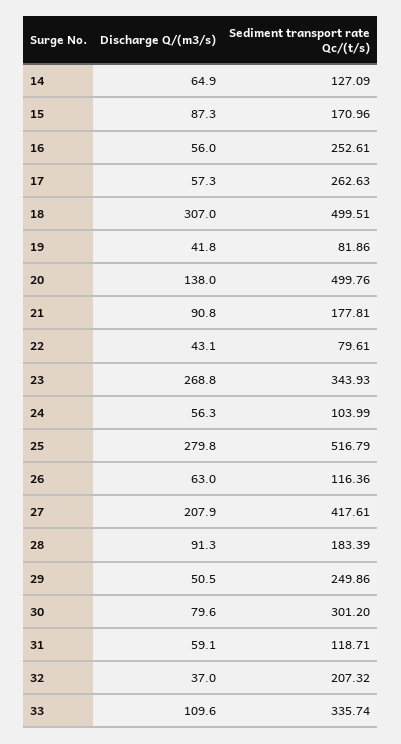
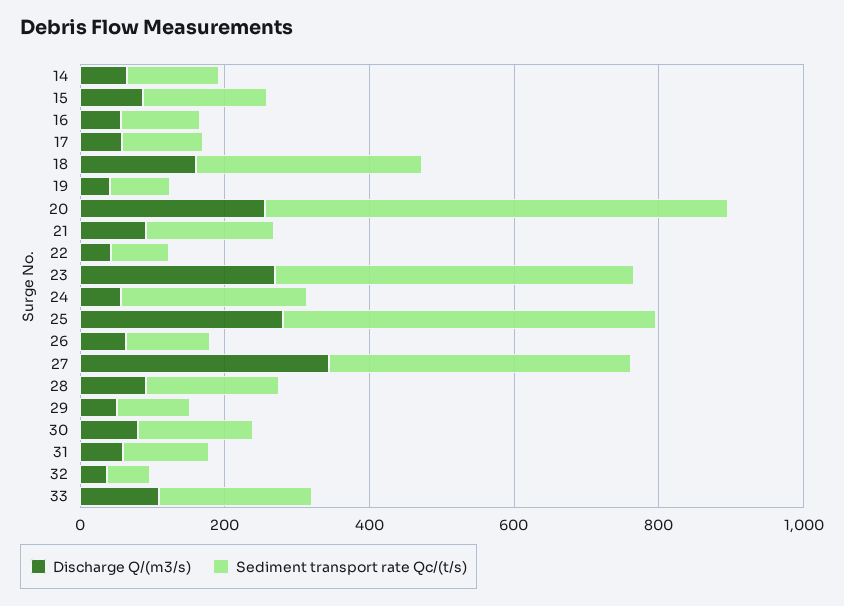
Sediment transport rate Qc/(t/s), 16: 252.61 -> 100
Sediment transport rate Qc/(t/s), 17: 262.63 -> 100
Discharge Q/(m3/s), 18: 307 -> 150
Sediment transport rate Qc/(t/s), 18: 499.51 -> 300
Discharge Q/(m3/s), 20: 138 -> 250
Sediment transport rate Qc/(t/s), 20: 499.76 -> 650
Sediment transport rate Qc/(t/s), 23: 343.93 -> 500
Sediment transport rate Qc/(t/s), 24: 103.99 -> 250
Discharge Q/(m3/s), 27: 207.9 -> 350
Sediment transport rate Qc/(t/s), 29: 249.86 -> 100
Sediment transport rate Qc/(t/s), 30: 301.2 -> 150
Sediment transport rate Qc/(t/s), 32: 207.32 -> 50
Sediment transport rate Qc/(t/s), 33: 335.74 -> 200

